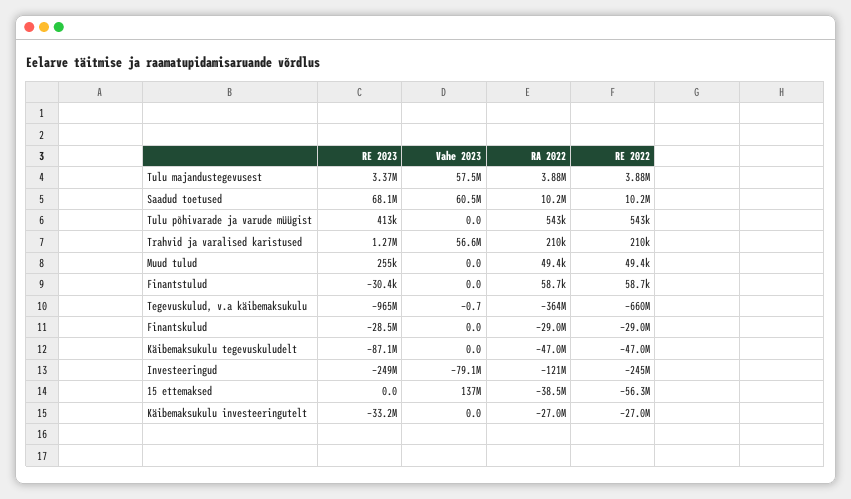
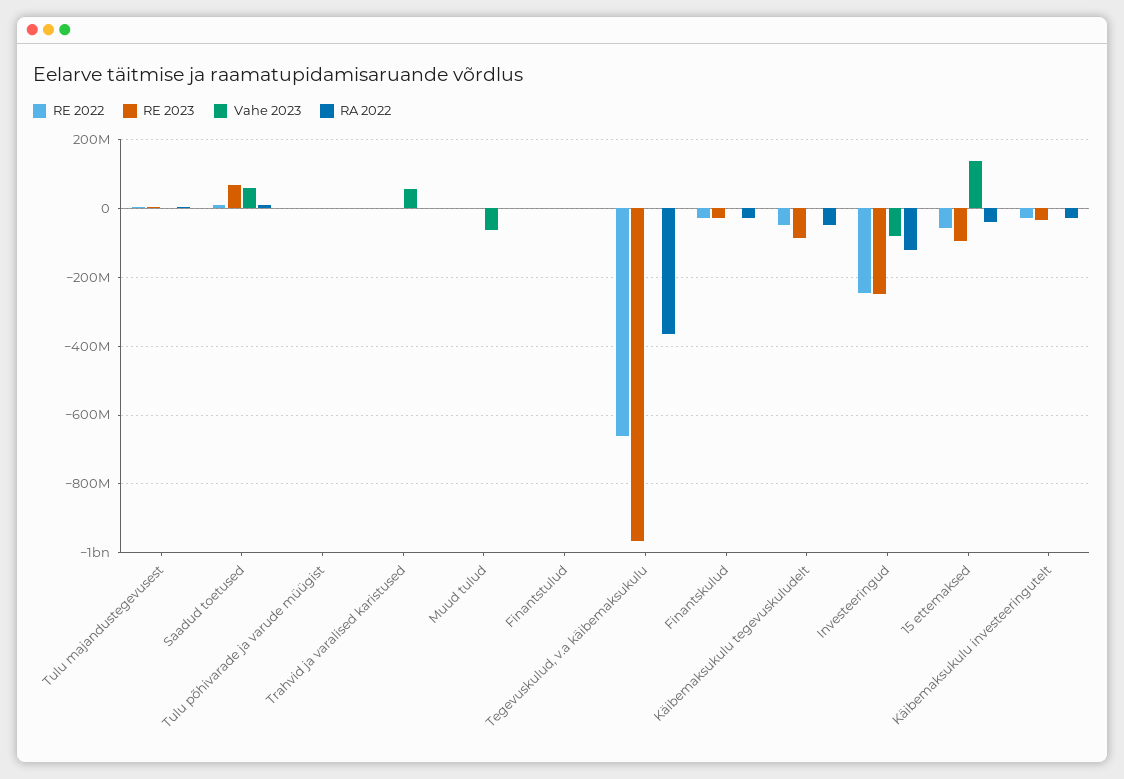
Vahe 2023, Tulu majandustegevusest: 57500000 -> 0
Vahe 2023, Muud tulud: 0 -> -60000000
RE 2023, 15 ettemaksed: 0 -> -100000000

